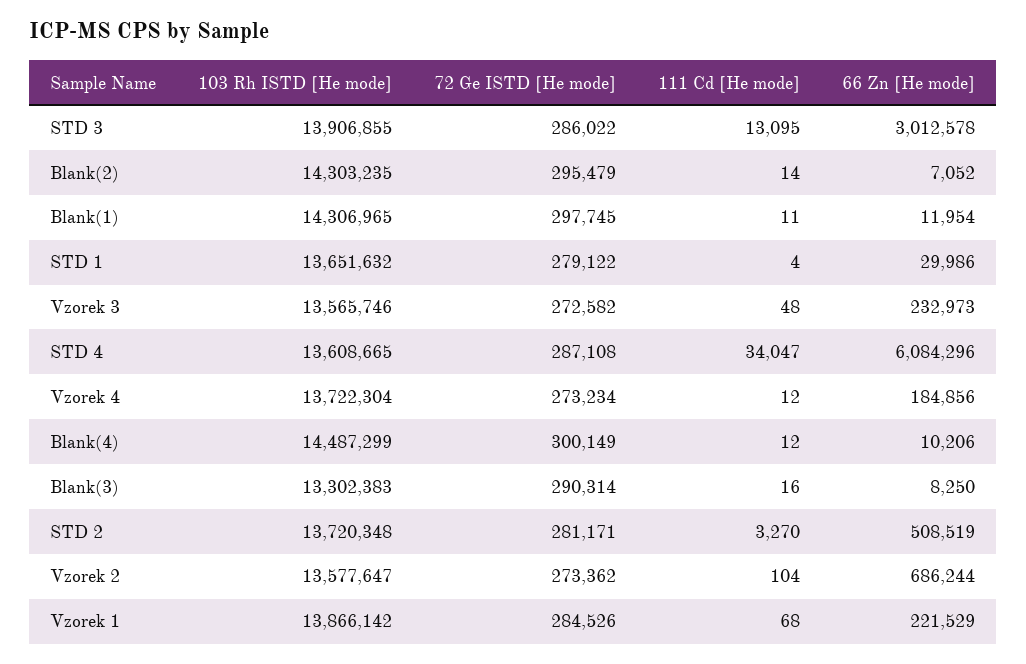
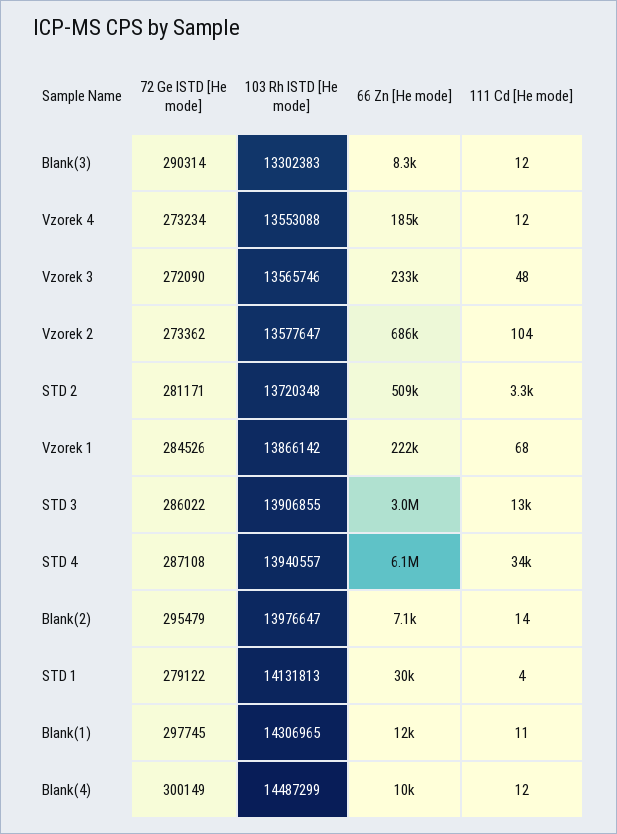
103 Rh ISTD [He mode], Blank(2): 14303235 -> 13976647
103 Rh ISTD [He mode], STD 1: 13651632 -> 14131813
72 Ge ISTD [He mode], Vzorek 3: 272582 -> 272090
103 Rh ISTD [He mode], STD 4: 13608665 -> 13940557
103 Rh ISTD [He mode], Vzorek 4: 13722304 -> 13553088
111 Cd [He mode], Blank(3): 16 -> 12

